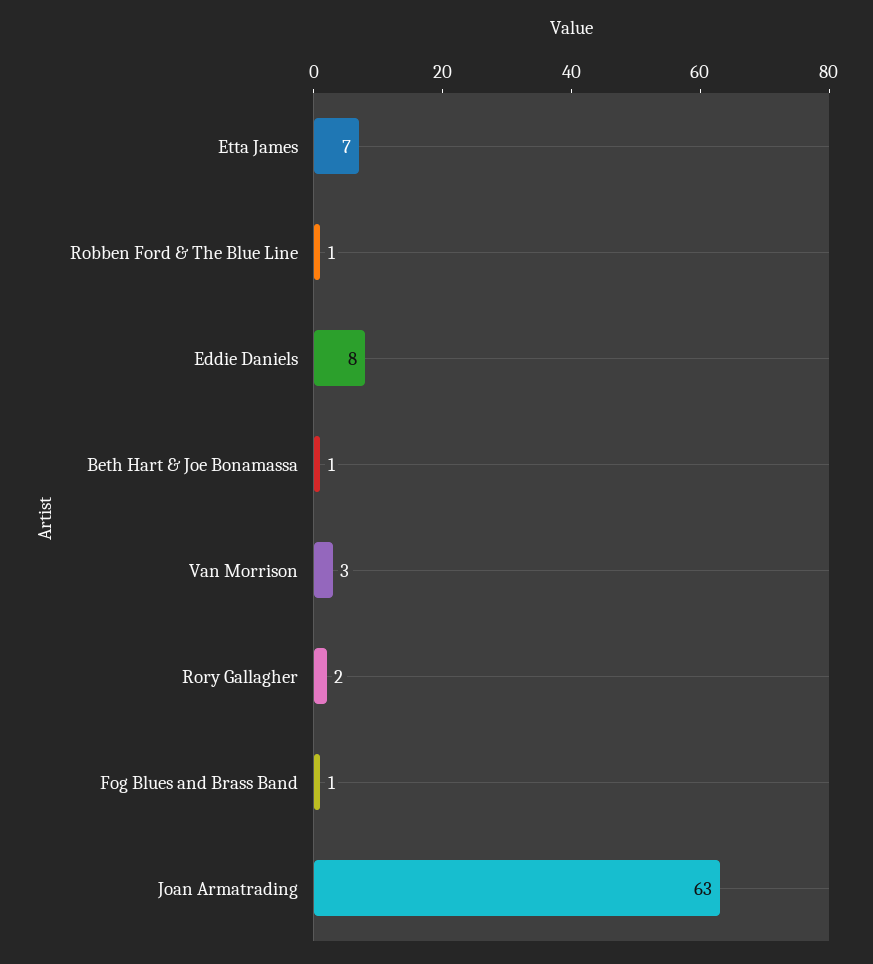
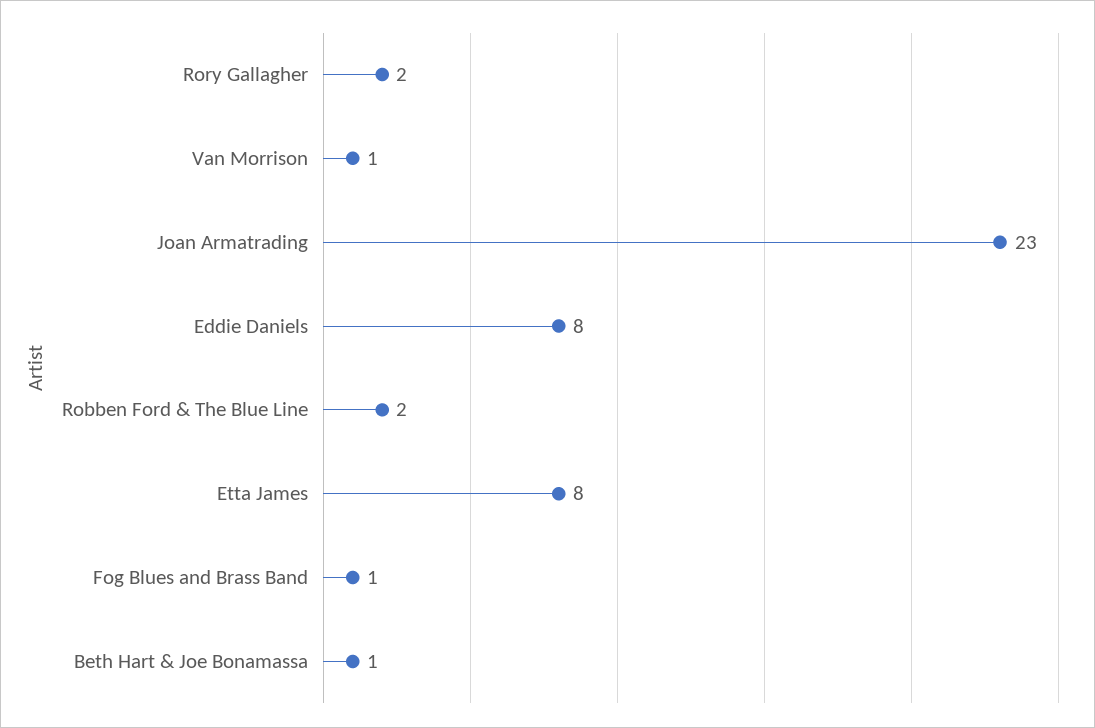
Etta James: 7 -> 8
Robben Ford & The Blue Line: 1 -> 2
Van Morrison: 3 -> 1
Joan Armatrading: 63 -> 23

